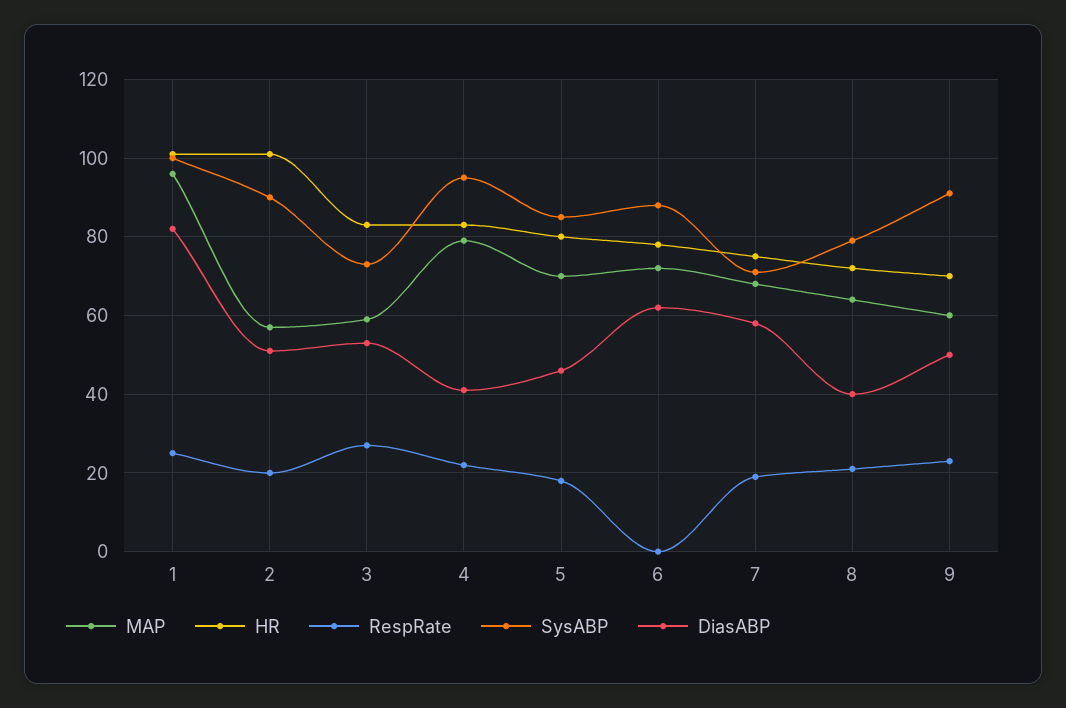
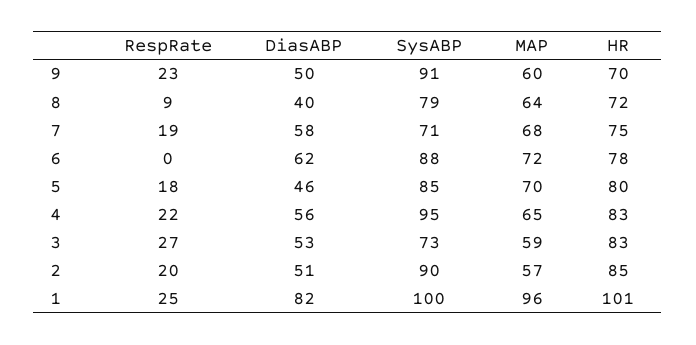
HR, 2: 100 -> 85
MAP, 4: 80 -> 65
DiasABP, 4: 40 -> 56
RespRate, 8: 20 -> 9

